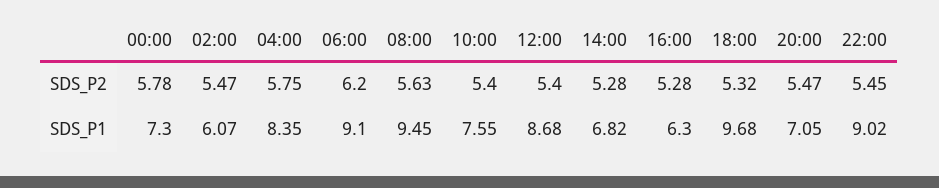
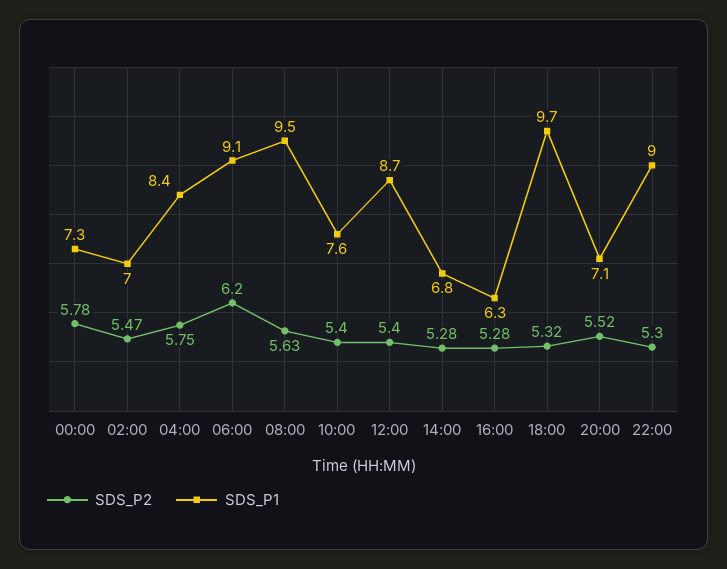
SDS_P2, 20:00: 5.47 -> 5.52
SDS_P2, 22:00: 5.45 -> 5.3
SDS_P1, 02:00: 6.07 -> 7

